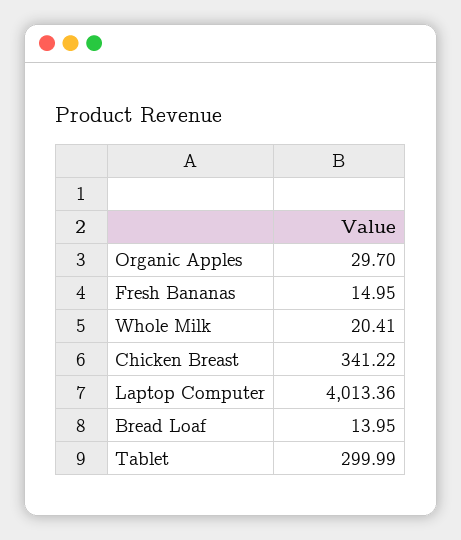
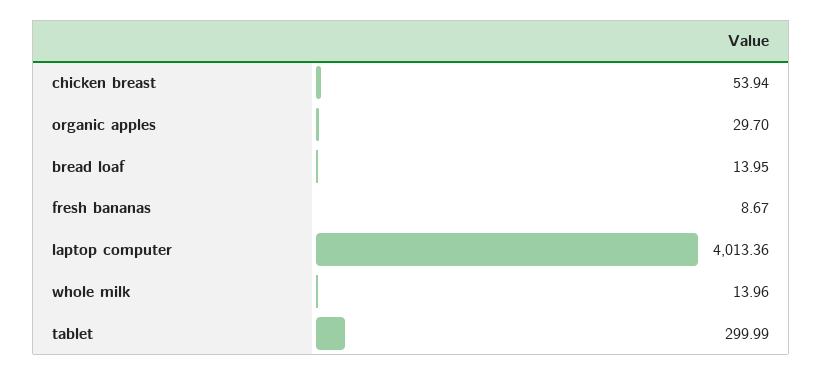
Fresh Bananas: 14.95 -> 8.67
Whole Milk: 20.41 -> 13.96
Chicken Breast: 341.22 -> 53.94

